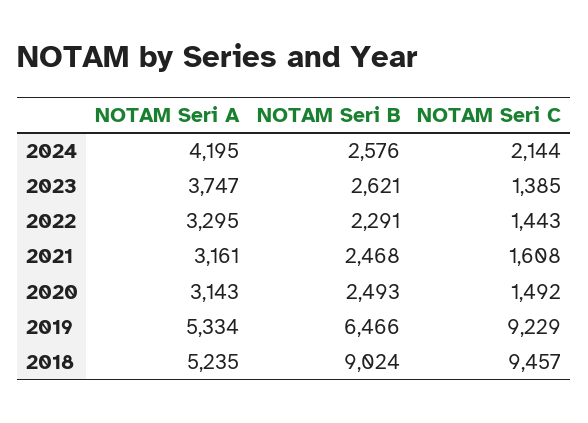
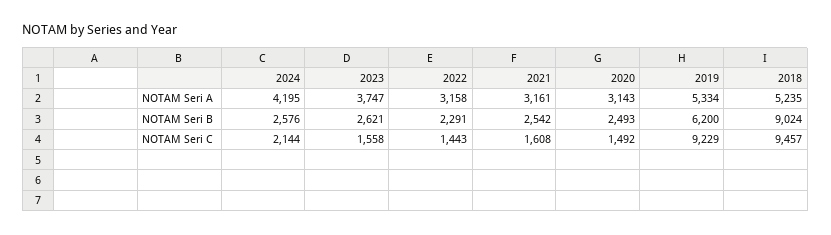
NOTAM Seri C, 2023: 1385 -> 1558
NOTAM Seri A, 2022: 3295 -> 3158
NOTAM Seri B, 2021: 2468 -> 2542
NOTAM Seri B, 2019: 6466 -> 6200

